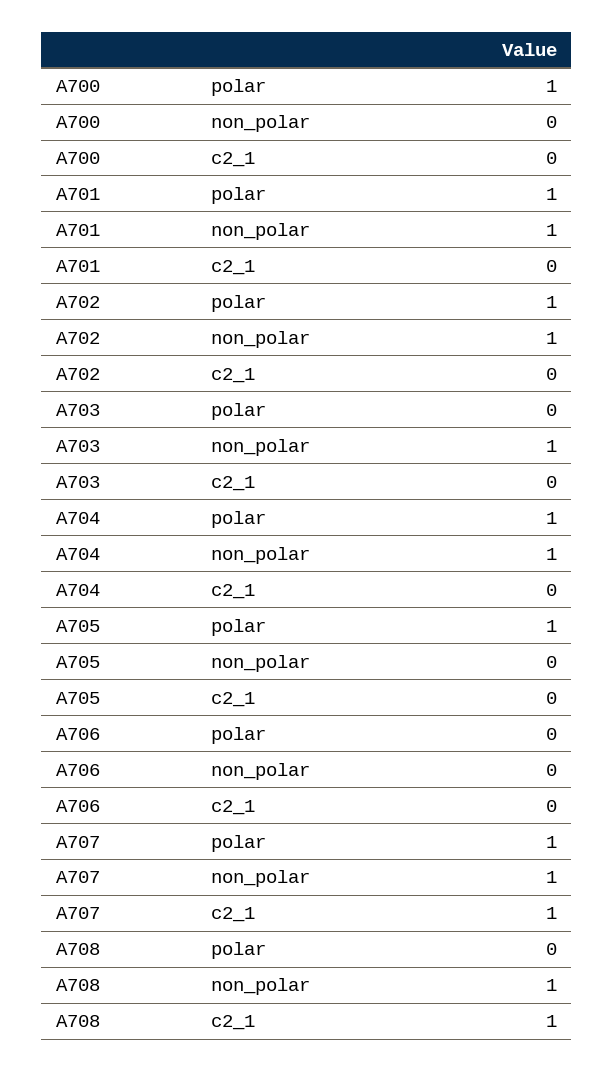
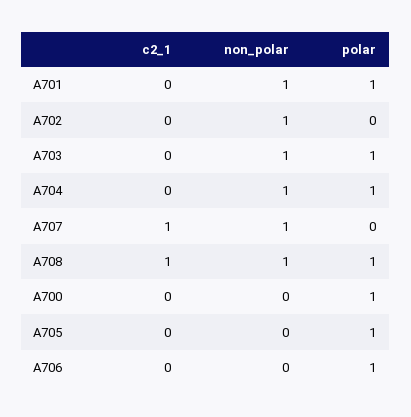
A702, polar: 1 -> 0
A703, polar: 0 -> 1
A706, polar: 0 -> 1
A707, polar: 1 -> 0
A708, polar: 0 -> 1

